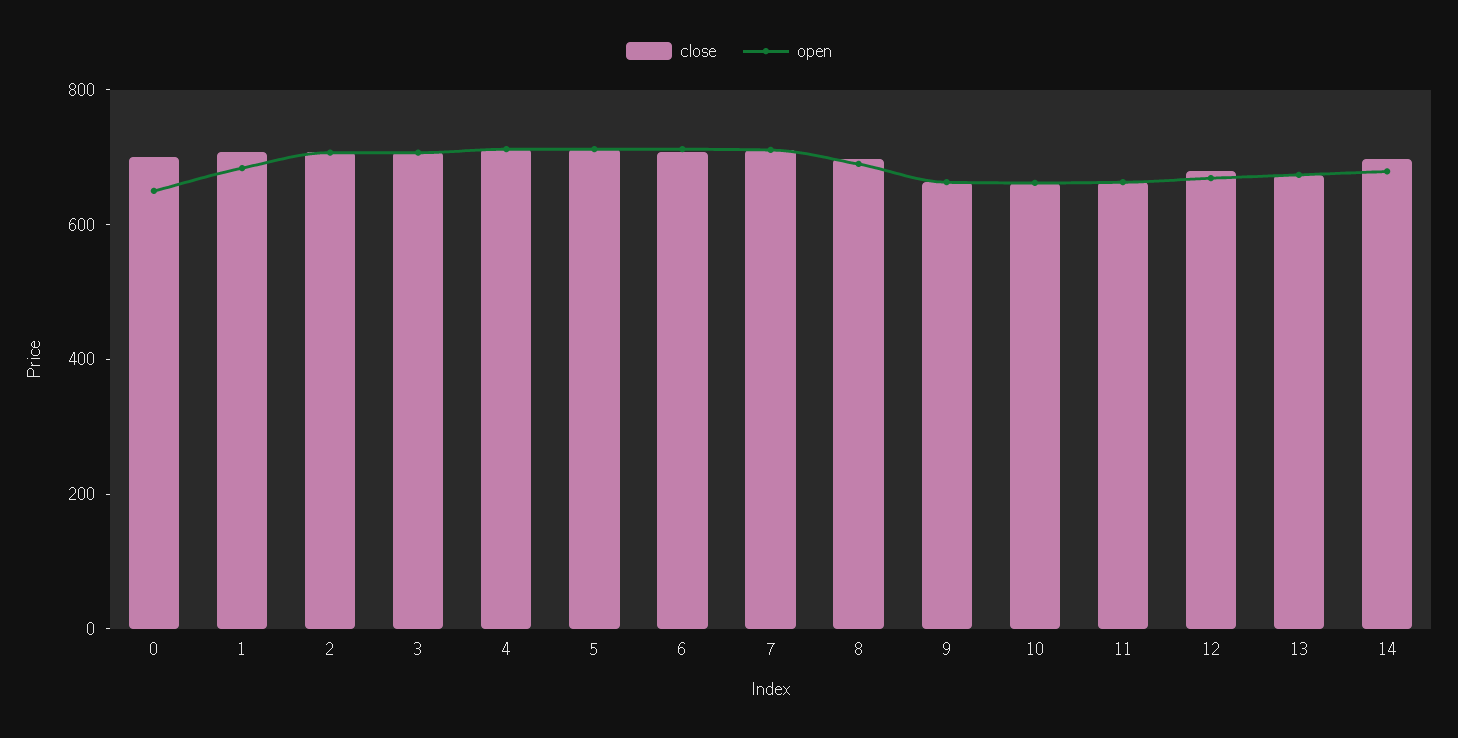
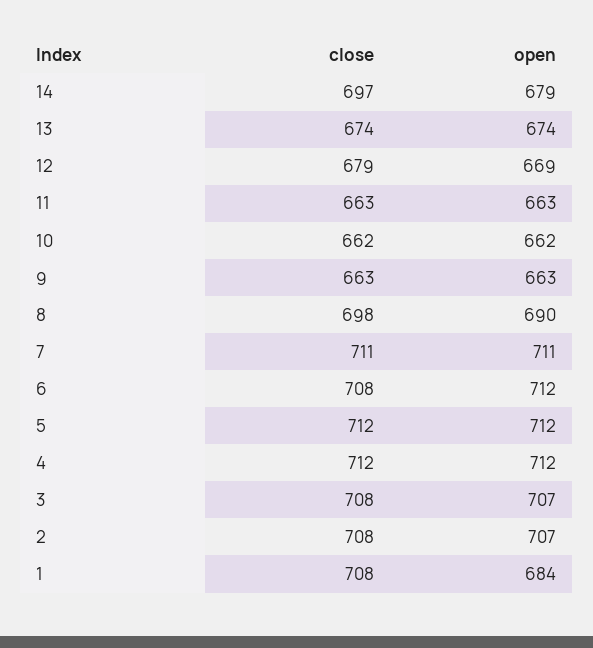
close, 0: 700 -> none
open, 0: 650 -> none

